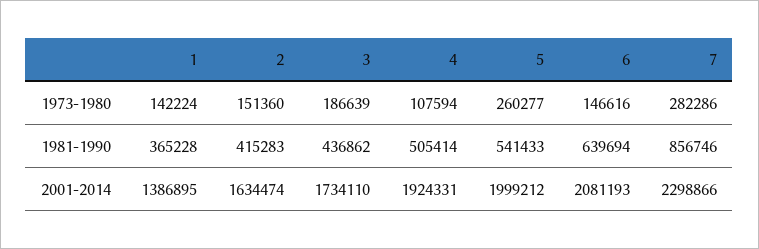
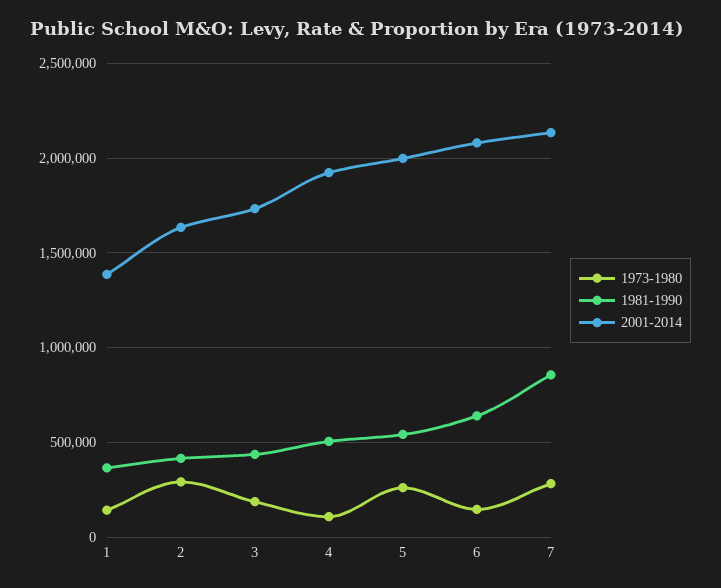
1973-1980, 2: 151360 -> 300000
2001-2014, 7: 2298866 -> 2150000

